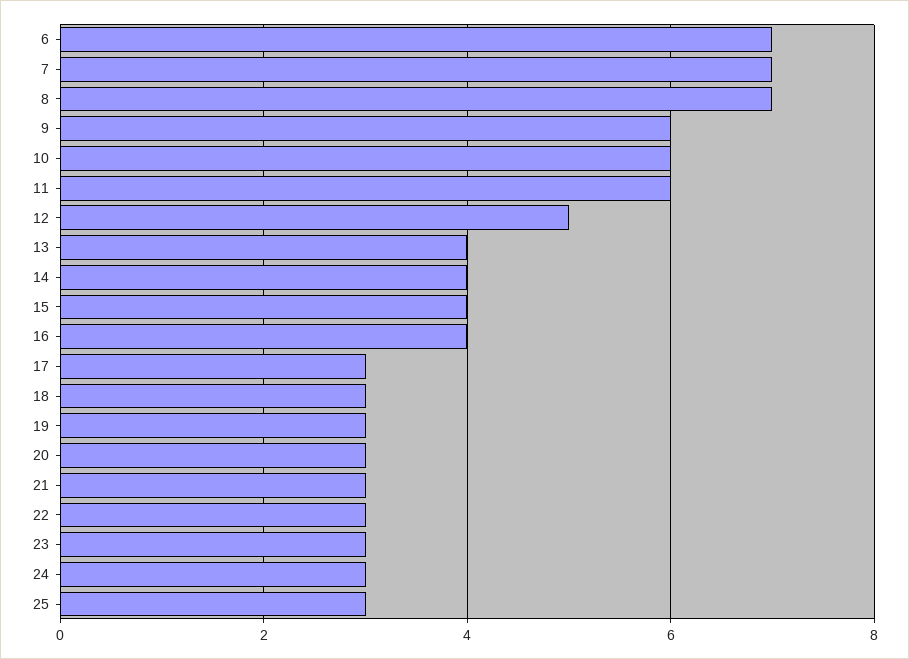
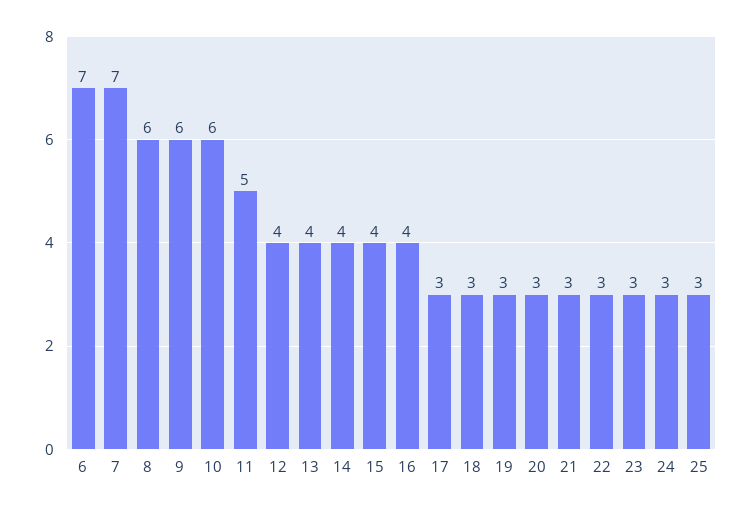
8: 7 -> 6
11: 6 -> 5
12: 5 -> 4

